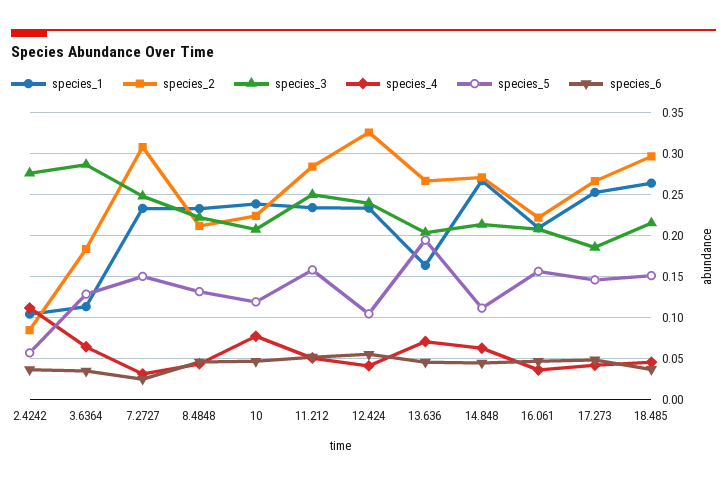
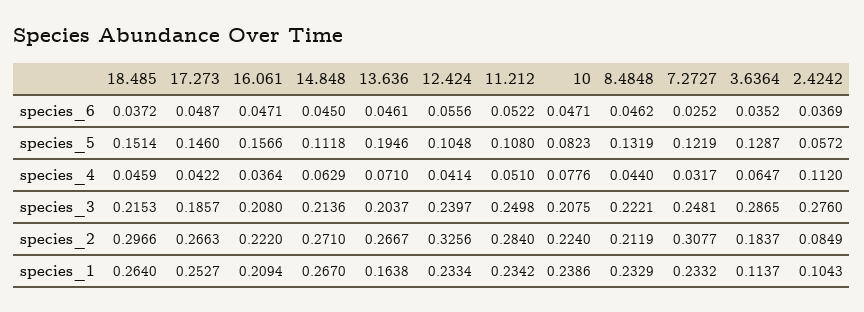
species_5, 7.2727: 0.15 -> 0.1219
species_5, 10: 0.12 -> 0.0823
species_5, 11.212: 0.16 -> 0.108

